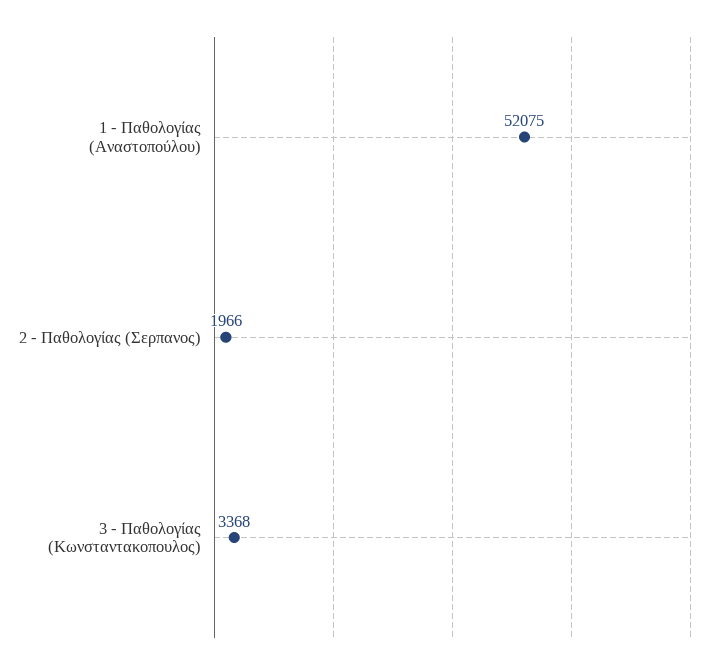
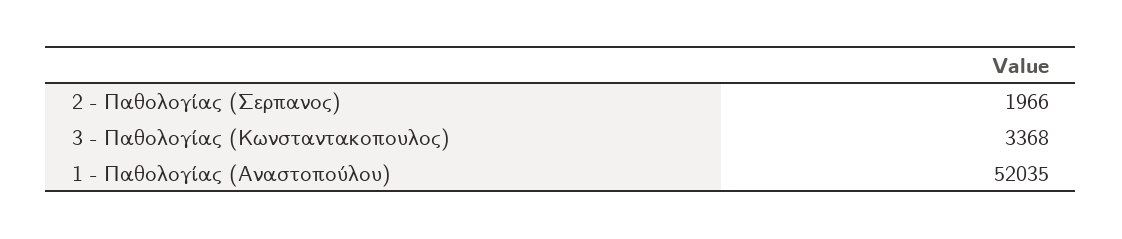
1 - Παθολογίας (Αναστοπούλου): 52075 -> 52035

